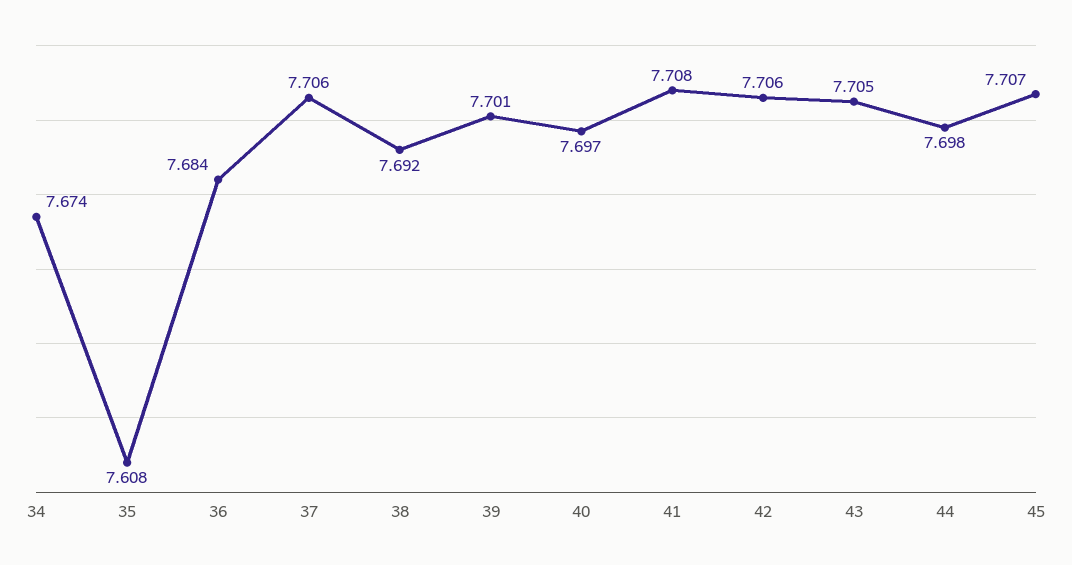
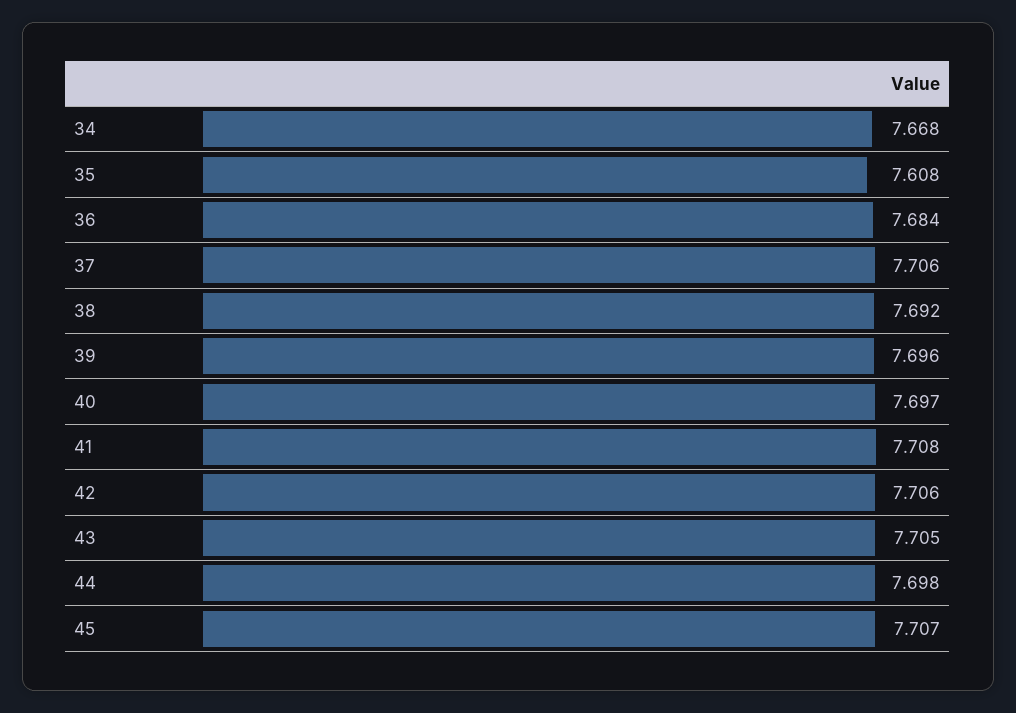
34: 7.674 -> 7.668
39: 7.701 -> 7.696

